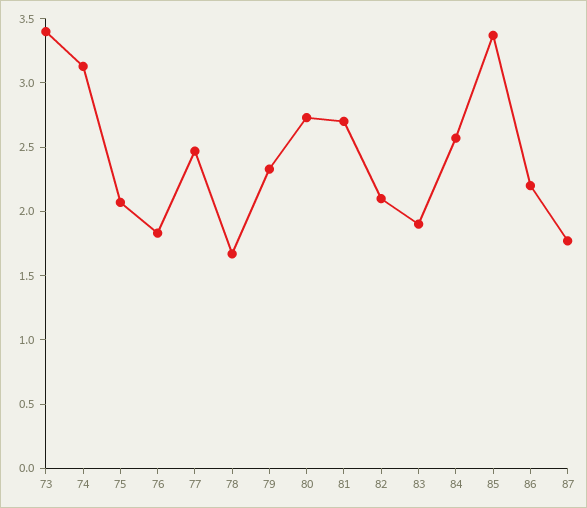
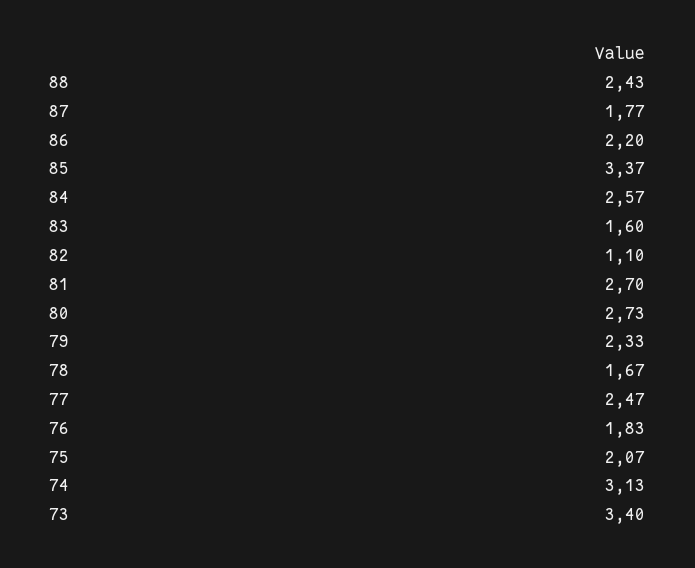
82: 2.1 -> 1.1
83: 1.9 -> 1.6
88: none -> 2.43

